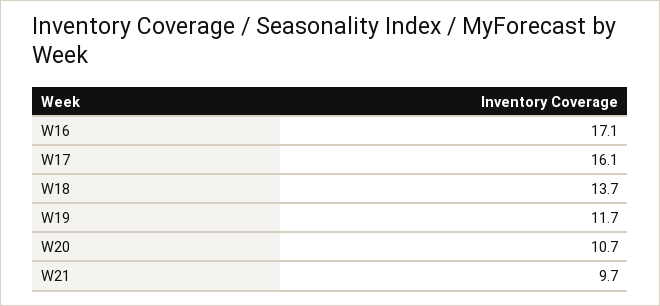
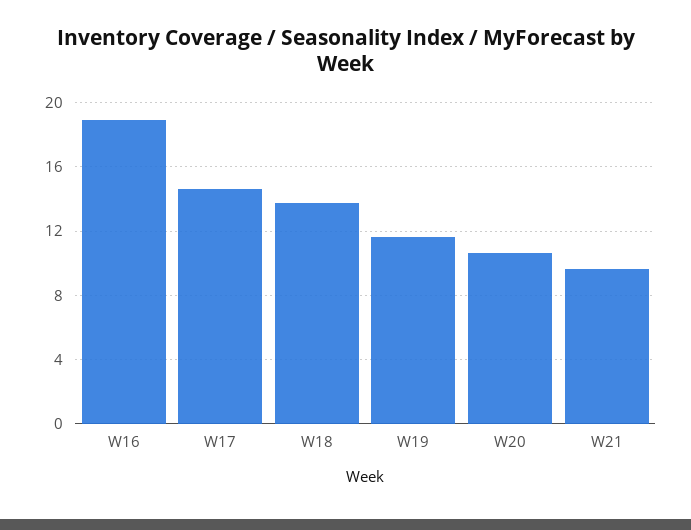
W16: 17.1 -> 19
W17: 16.1 -> 14.5

